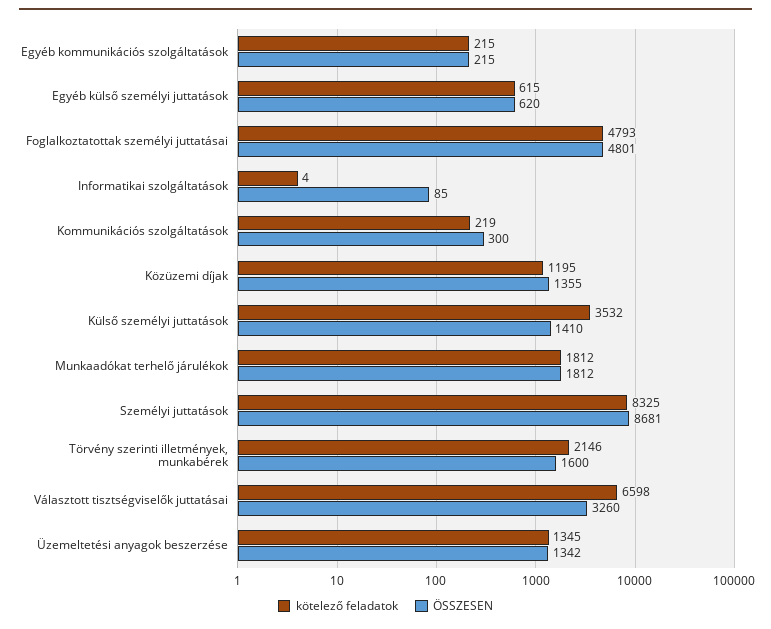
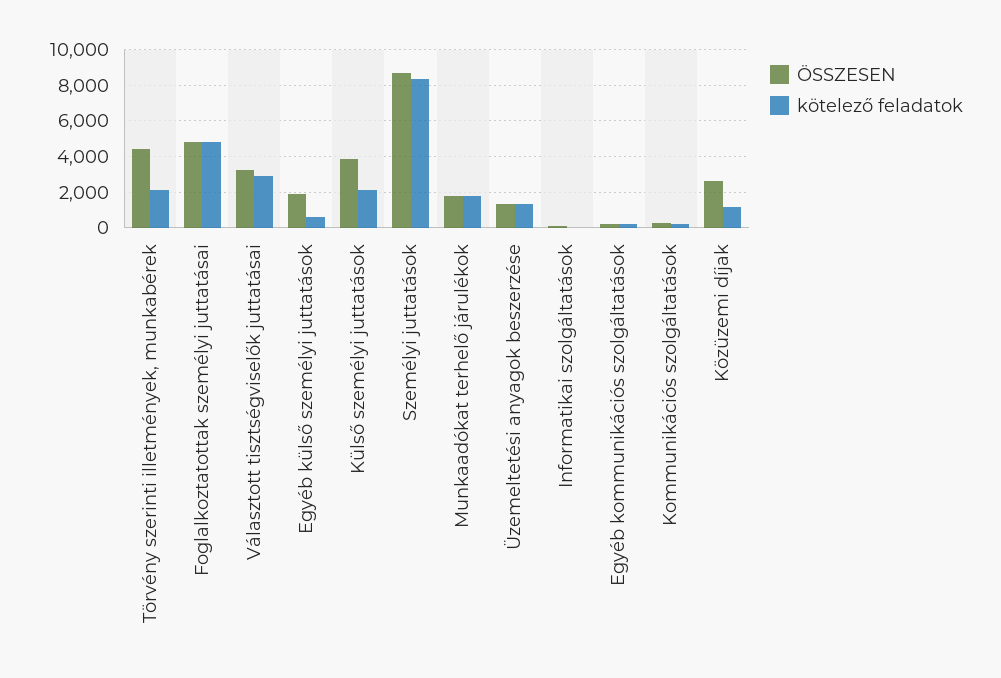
ÖSSZESEN, Egyéb külső személyi juttatások: 620 -> 2000
ÖSSZESEN, Közüzemi díjak: 1355 -> 2500
kötelező feladatok, Külső személyi juttatások: 3532 -> 2000
ÖSSZESEN, Külső személyi juttatások: 1410 -> 4000
ÖSSZESEN, Törvény szerinti illetmények, munkabérek: 1600 -> 4500
kötelező feladatok, Választott tisztségviselők juttatásai: 6598 -> 3000

